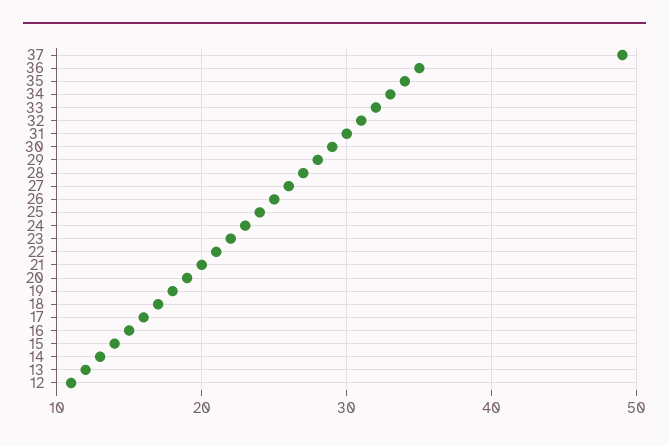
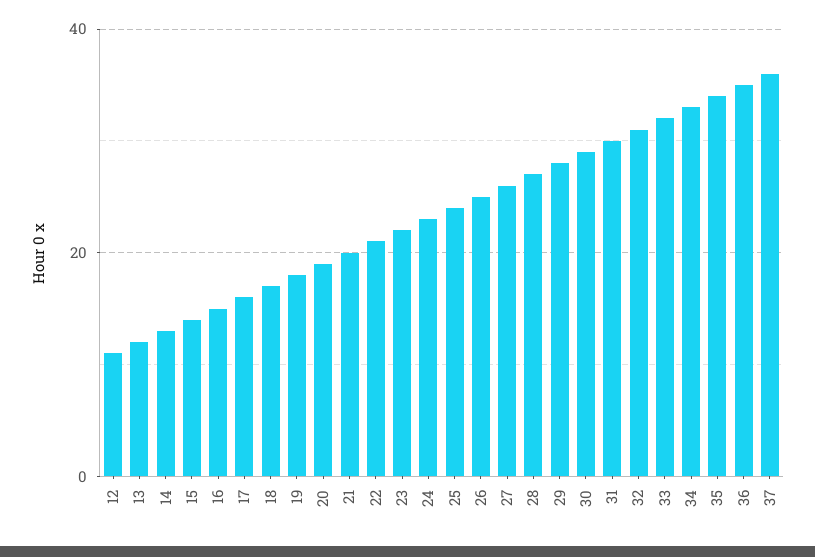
37: 49 -> 35

